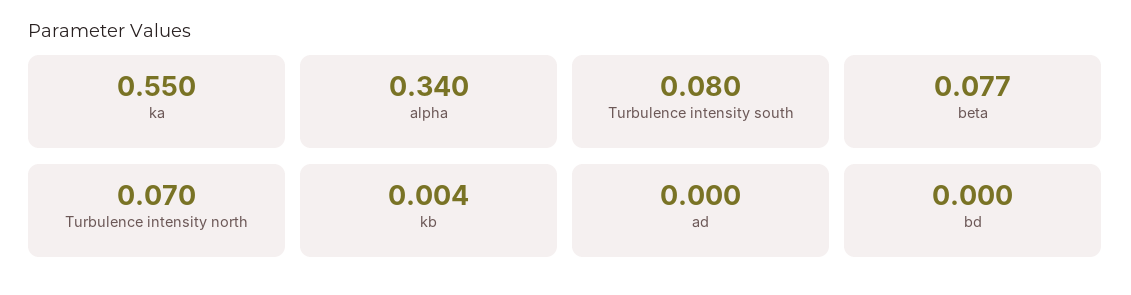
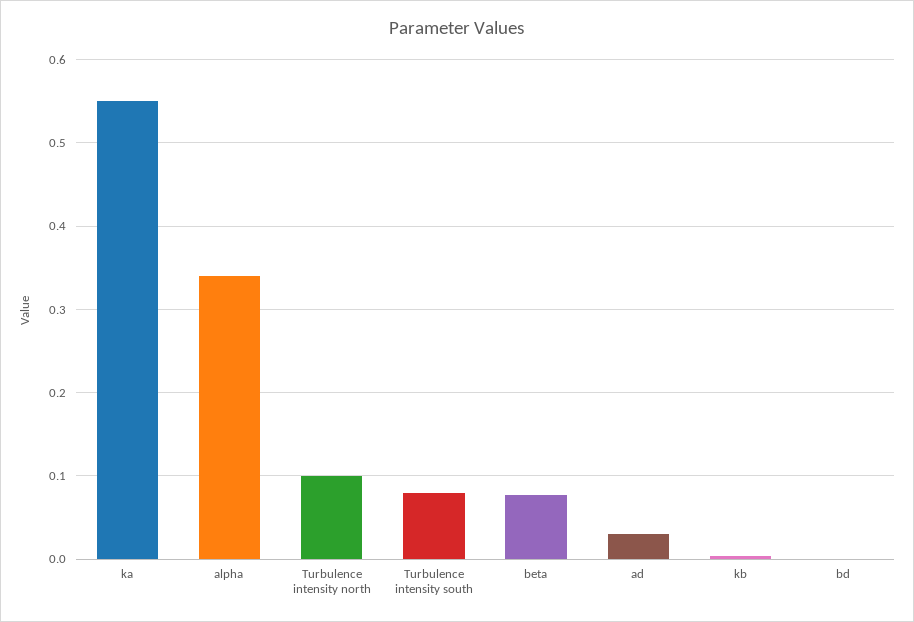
Turbulence intensity north: 0.07 -> 0.1
ad: 0 -> 0.03

